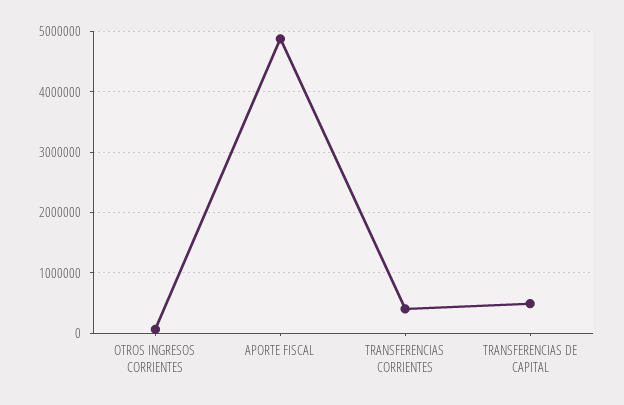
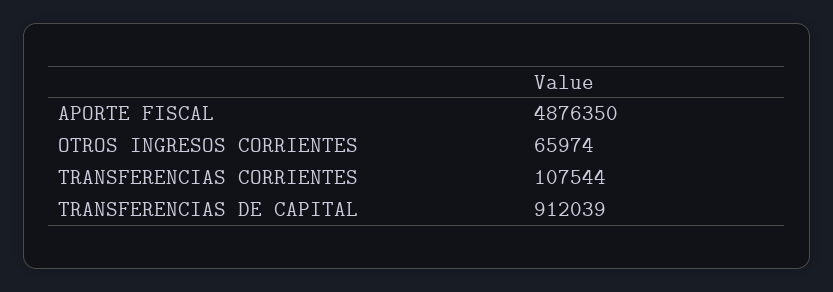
TRANSFERENCIAS CORRIENTES: 400000 -> 107544
TRANSFERENCIAS DE CAPITAL: 500000 -> 912039

